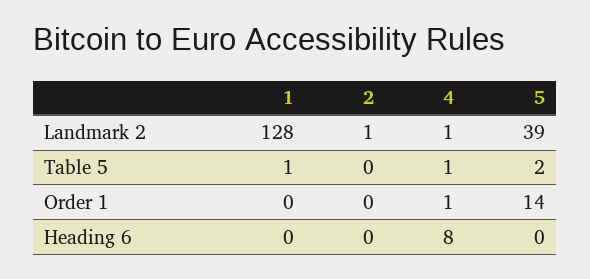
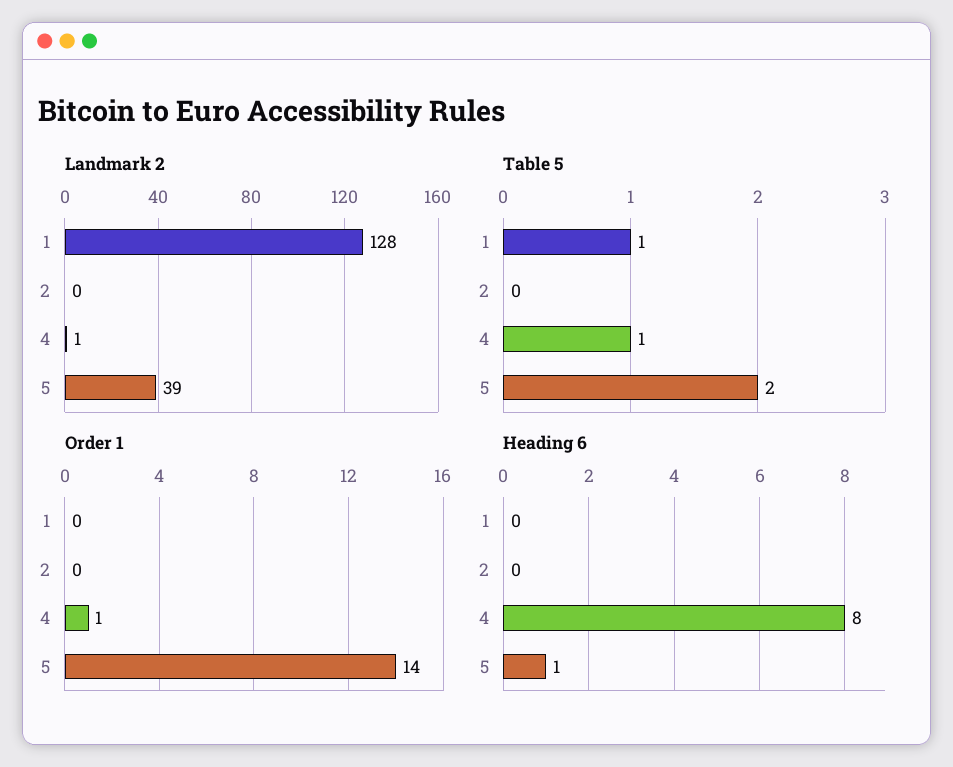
Landmark 2, 2: 1 -> 0
Heading 6, 5: 0 -> 1

